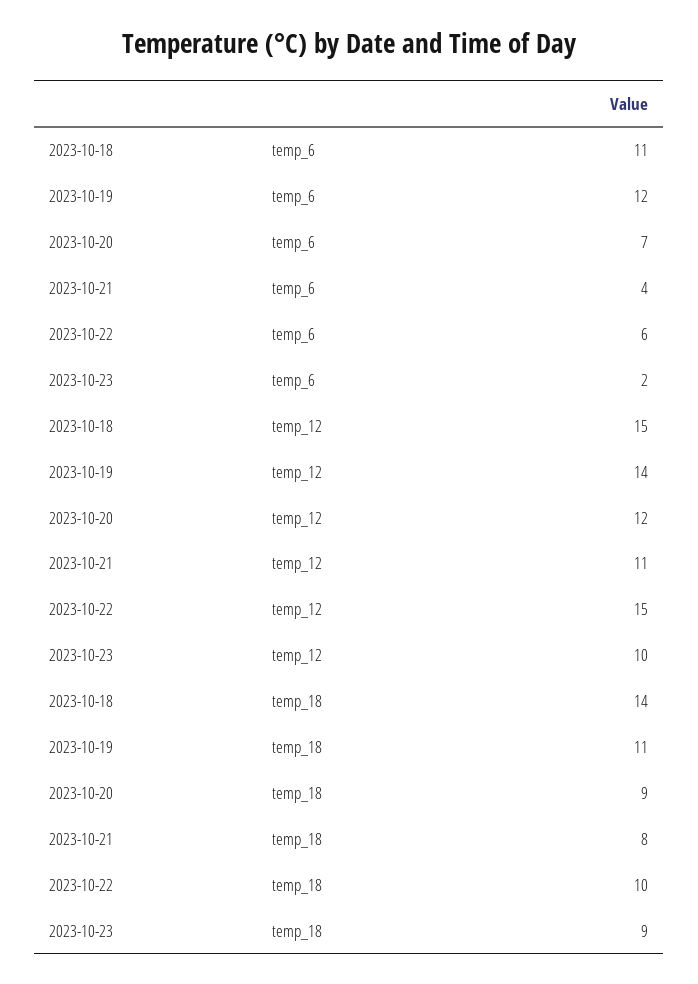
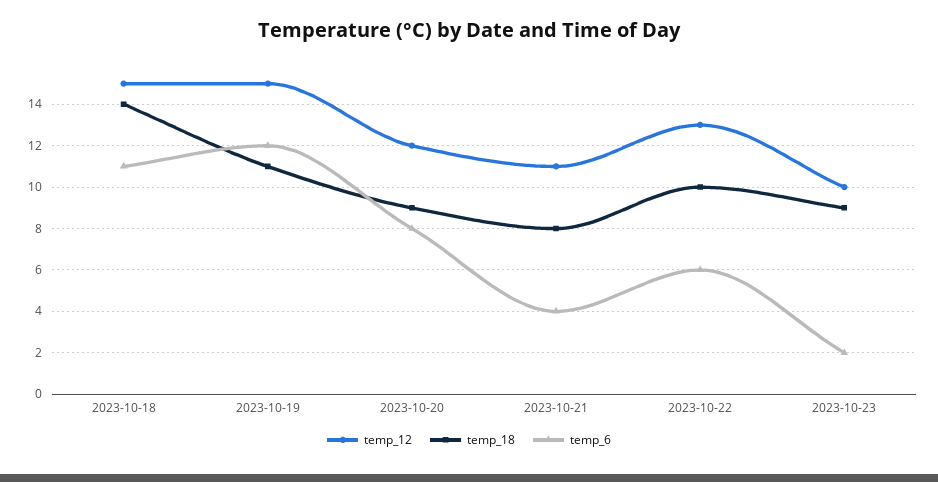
temp_6, 2023-10-20: 7 -> 8
temp_12, 2023-10-19: 14 -> 15
temp_12, 2023-10-22: 15 -> 13

